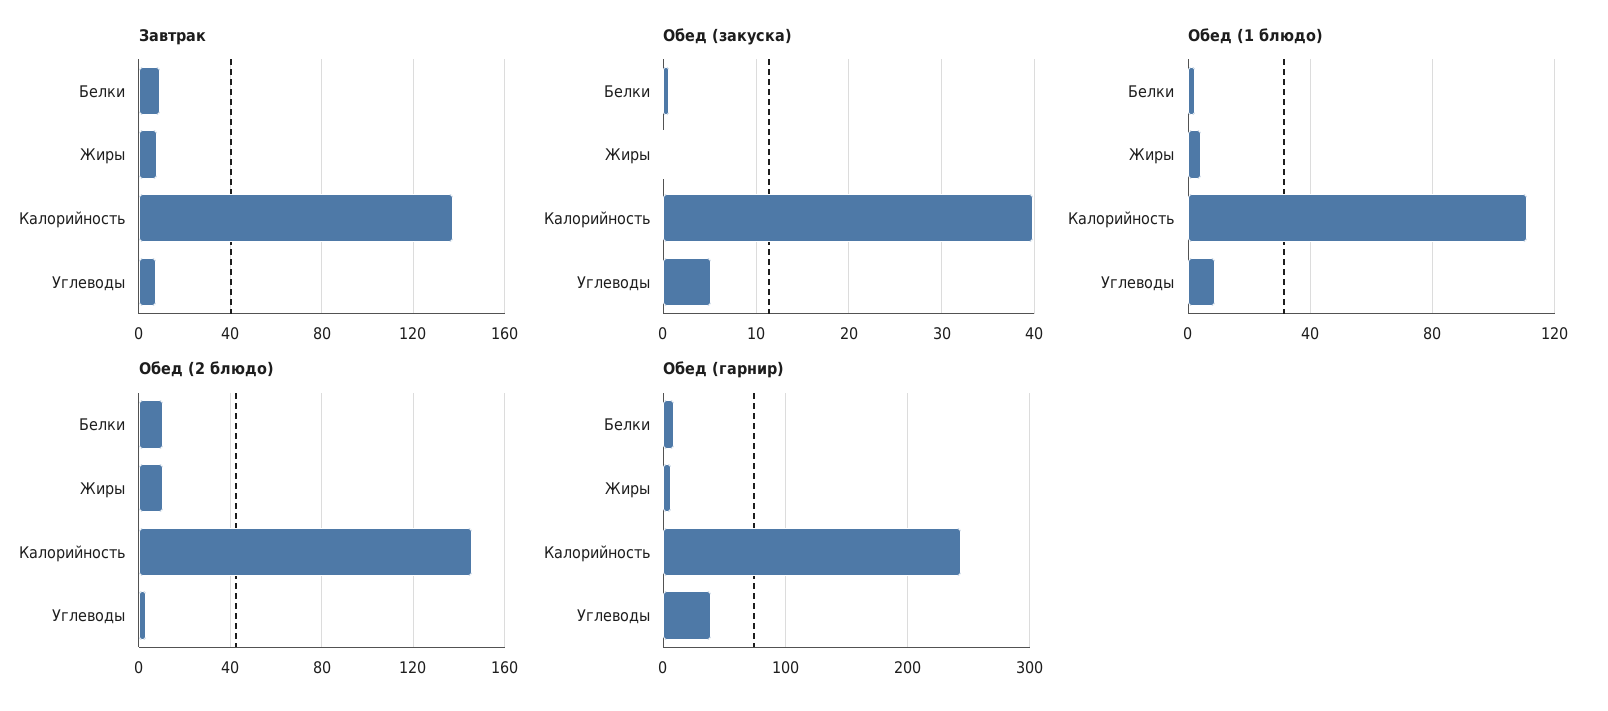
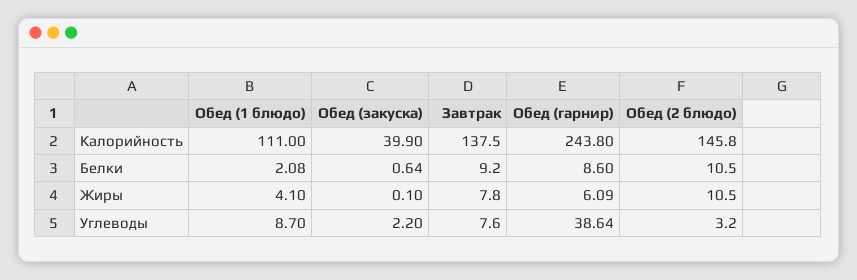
Обед (закуска), Углеводы: 5 -> 2.2

